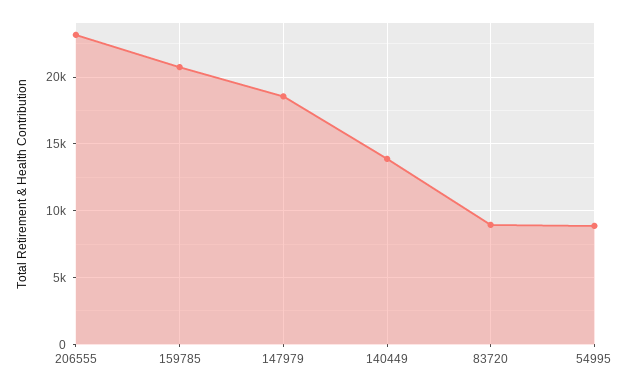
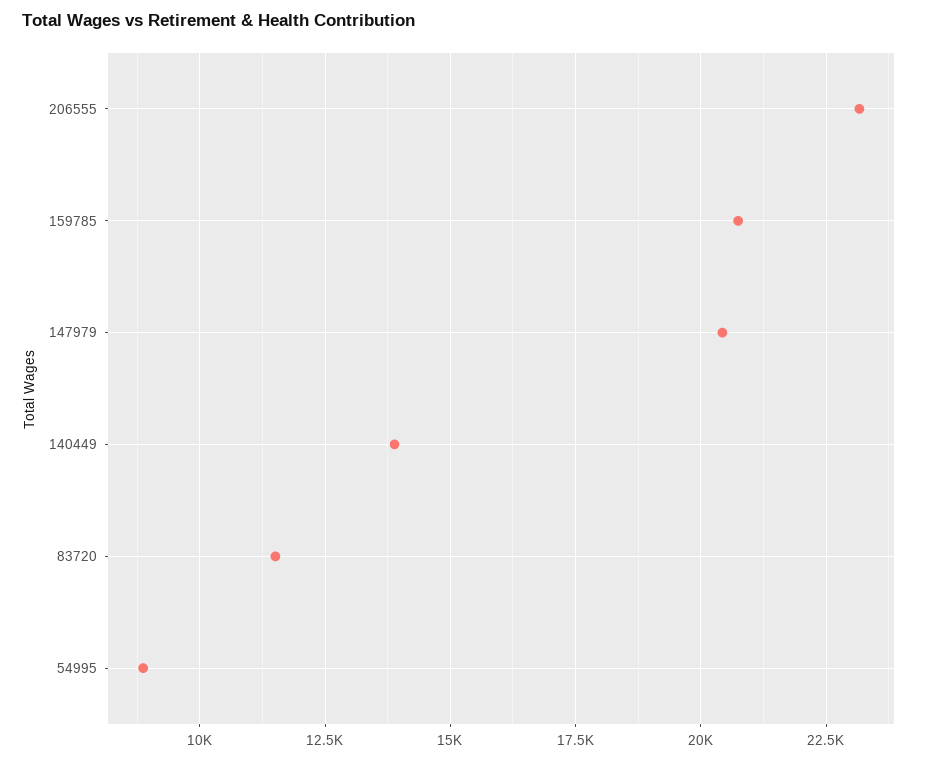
147979: 18500 -> 20500
83720: 9000 -> 11500

